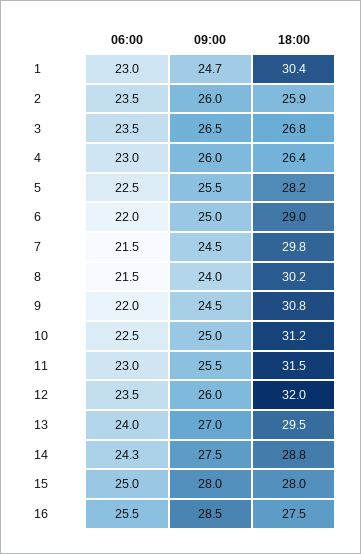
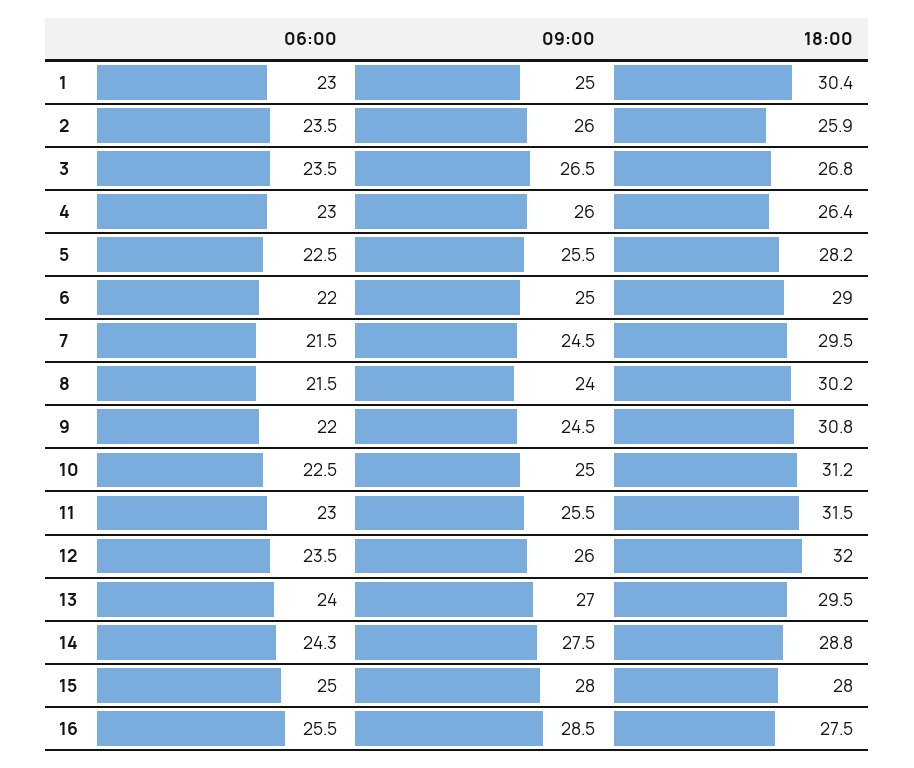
09:00, 1: 24.7 -> 25
18:00, 7: 29.8 -> 29.5

